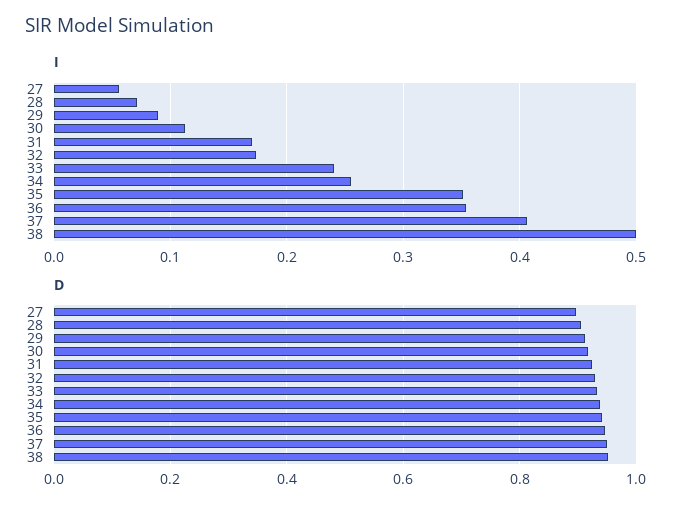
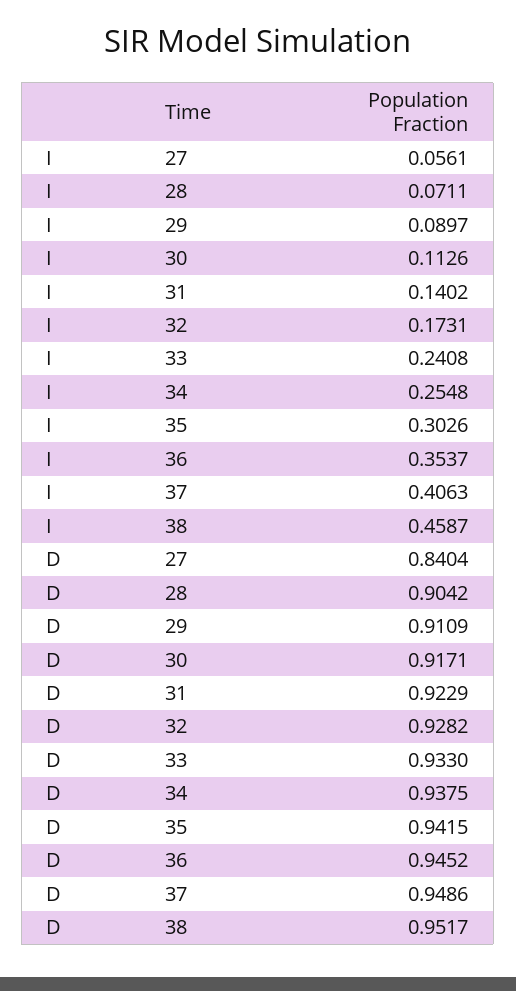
I, 31: 0.17 -> 0.1402
I, 35: 0.35 -> 0.3026
I, 38: 0.5 -> 0.4587
D, 27: 0.9 -> 0.8404

